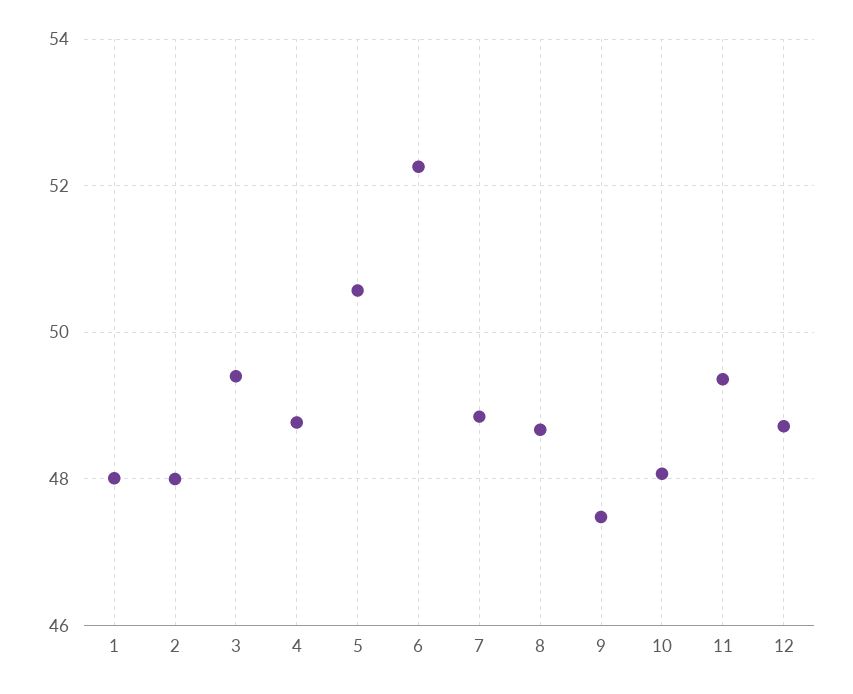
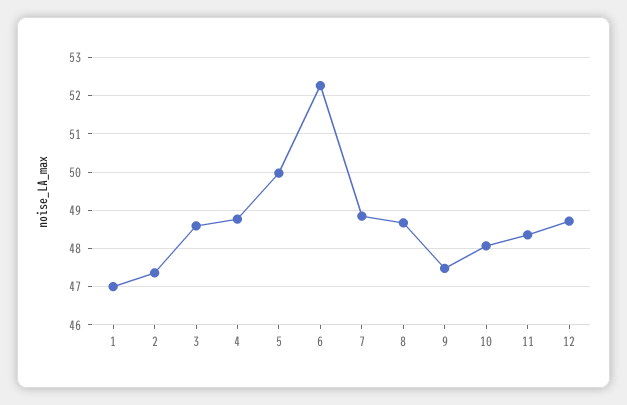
1: 48 -> 47
2: 48 -> 47.4
3: 49.4 -> 48.6
5: 50.6 -> 50
11: 49.4 -> 48.4

